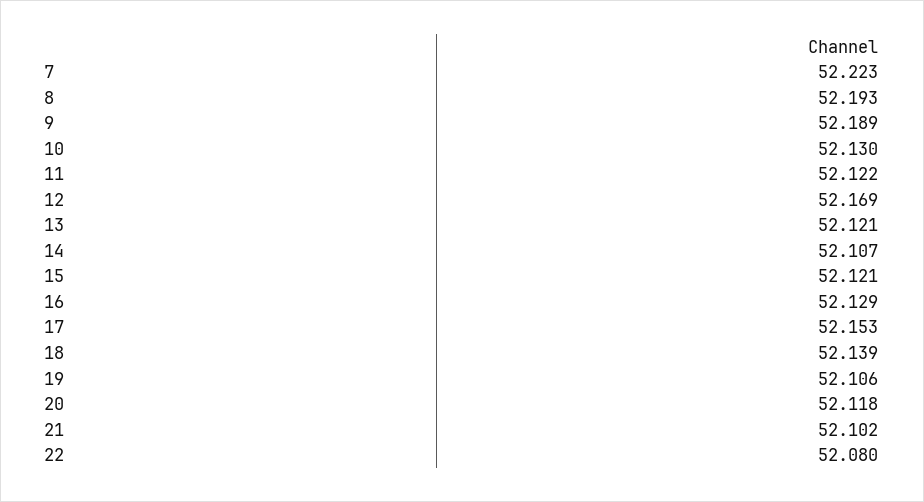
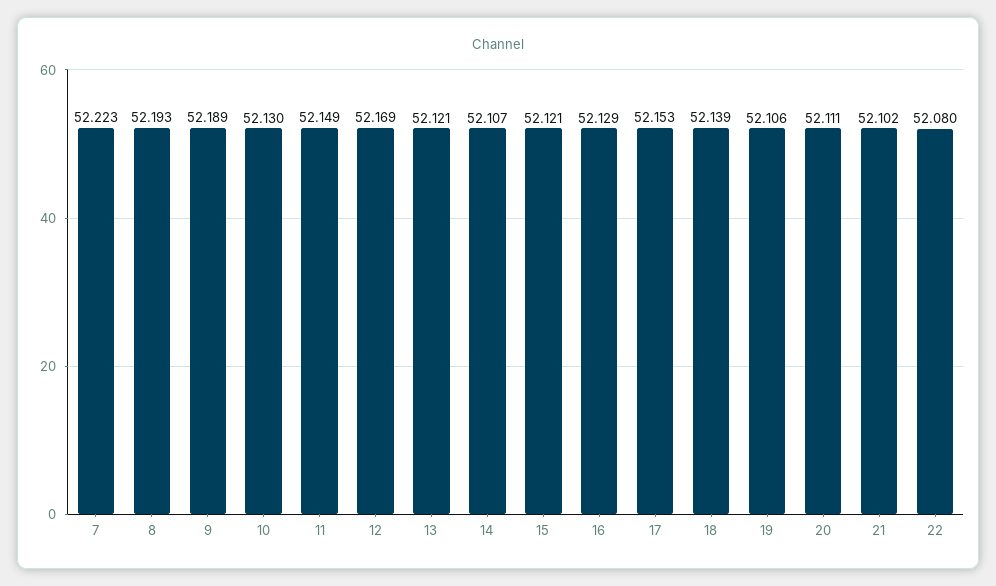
11: 52.122 -> 52.149
20: 52.118 -> 52.111

